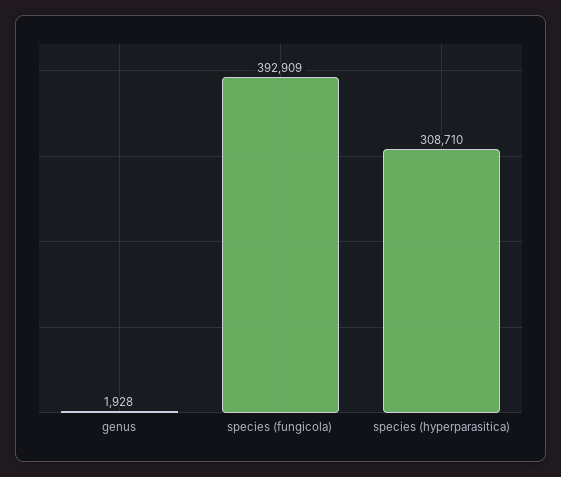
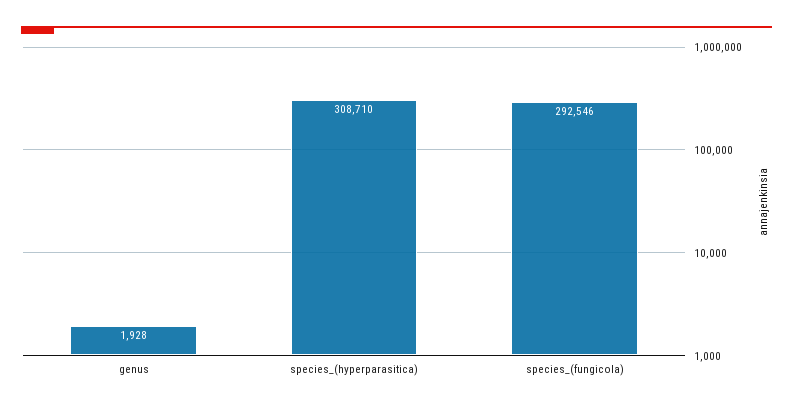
species (fungicola): 392909 -> 292546

